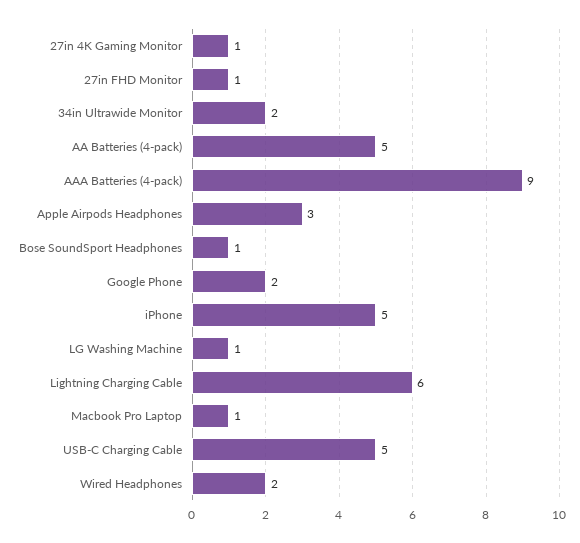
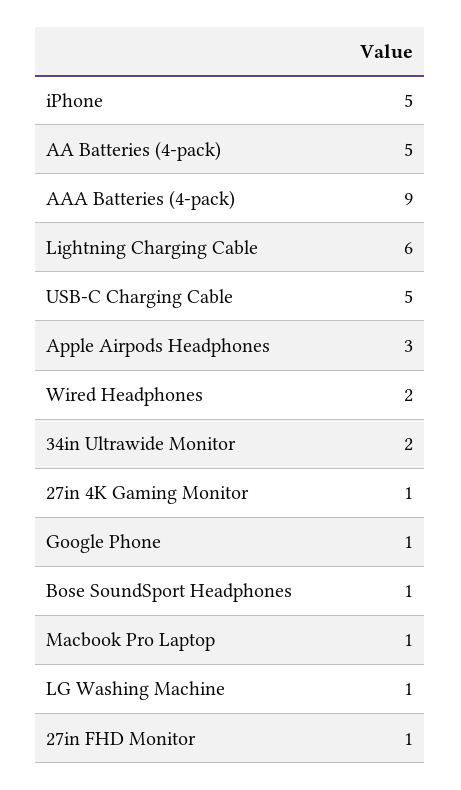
Google Phone: 2 -> 1

